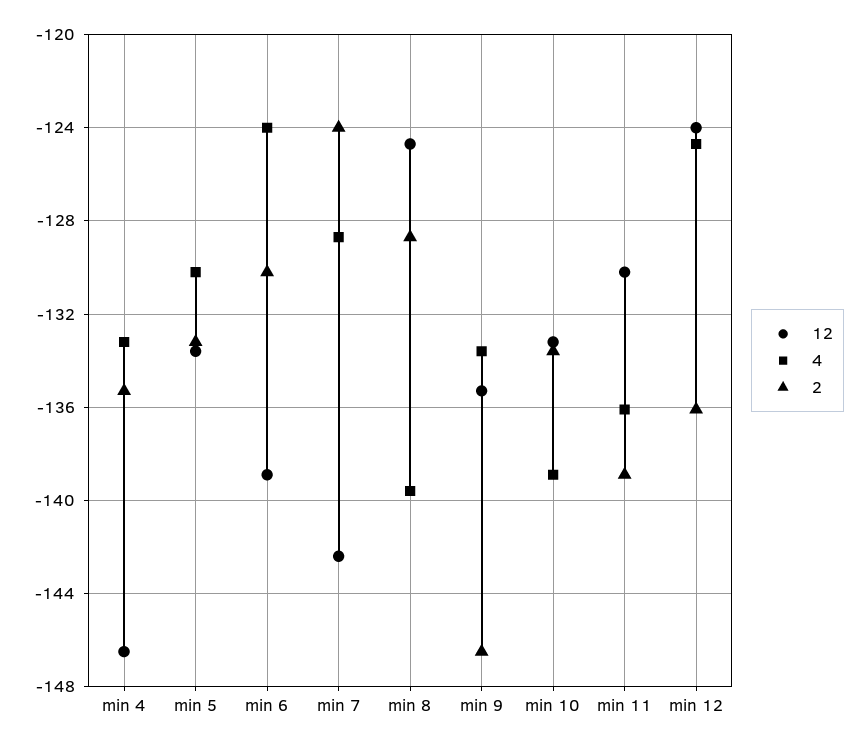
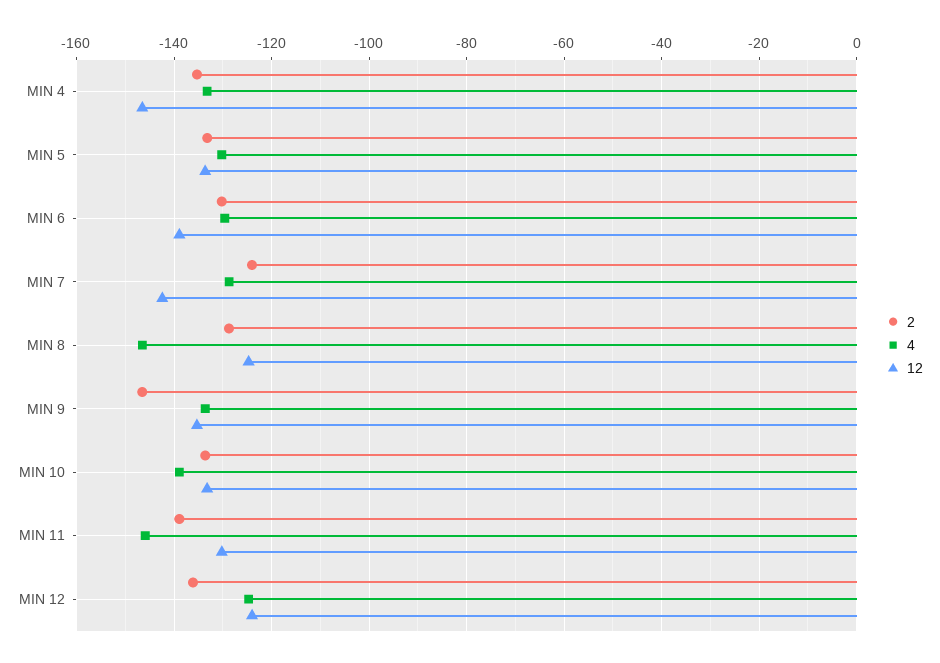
4, min 6: -124 -> -130
4, min 8: -139.5 -> -146
4, min 11: -136 -> -146

